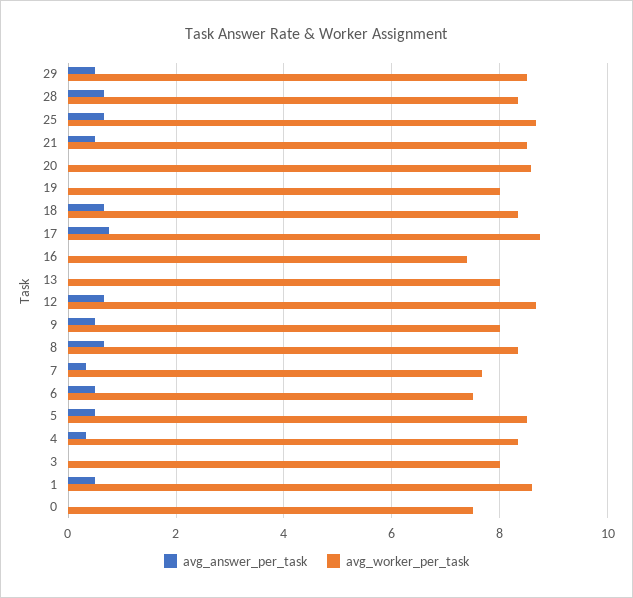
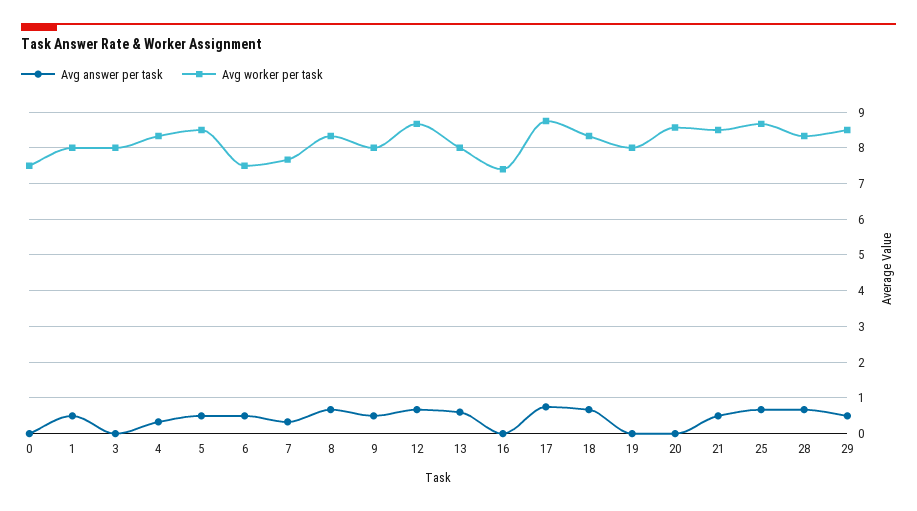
avg_answer_per_task, 13: 0 -> 0.6
avg_worker_per_task, 1: 8.6 -> 8

